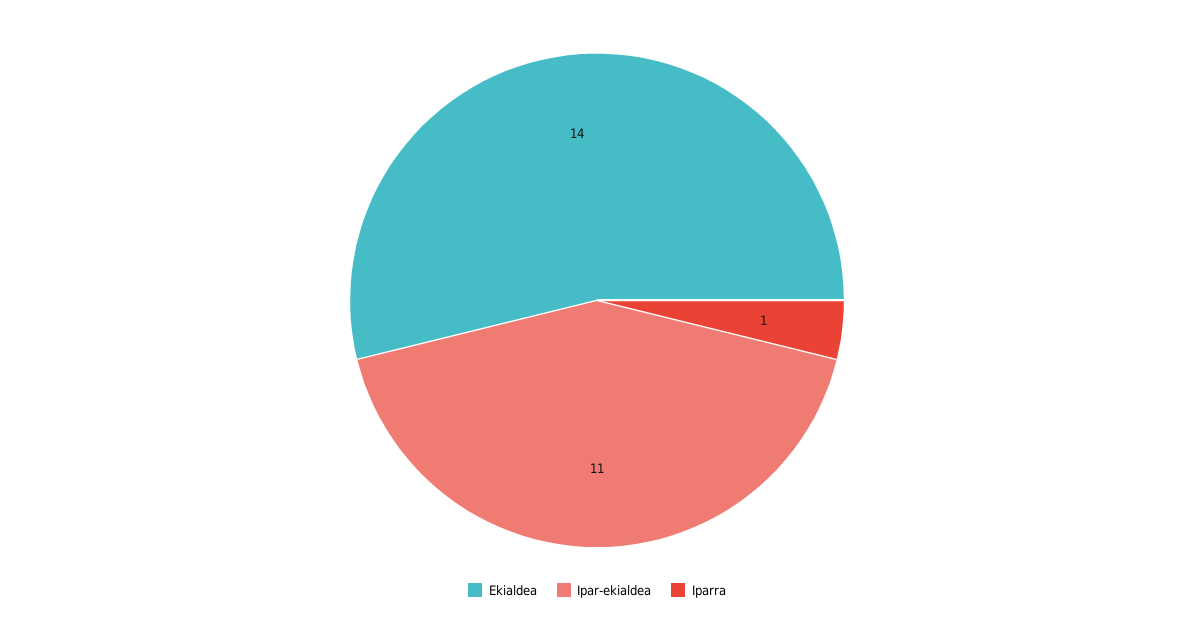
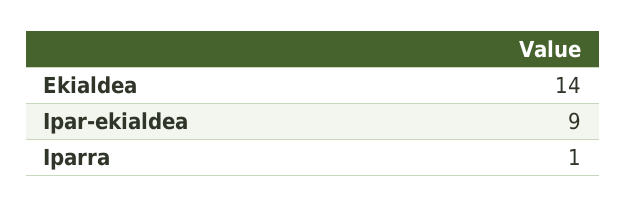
Ipar-ekialdea: 11 -> 9

